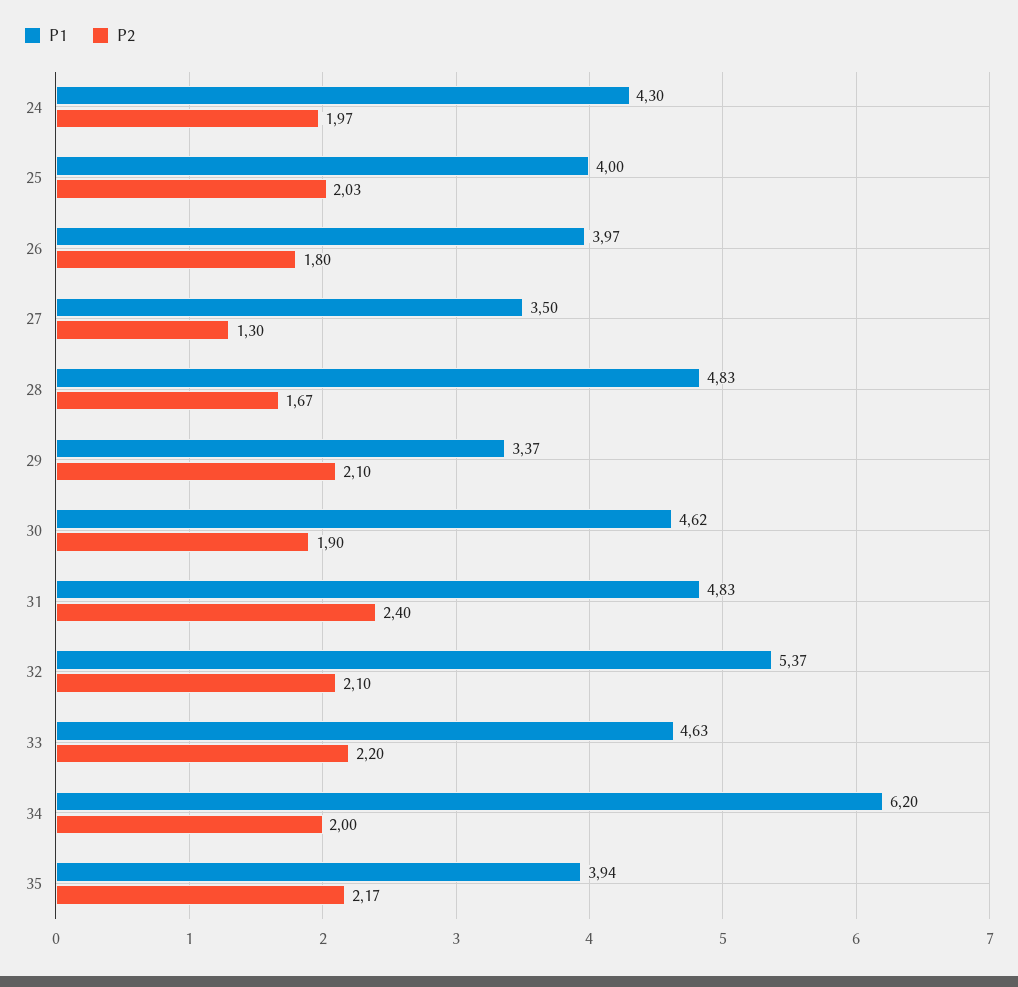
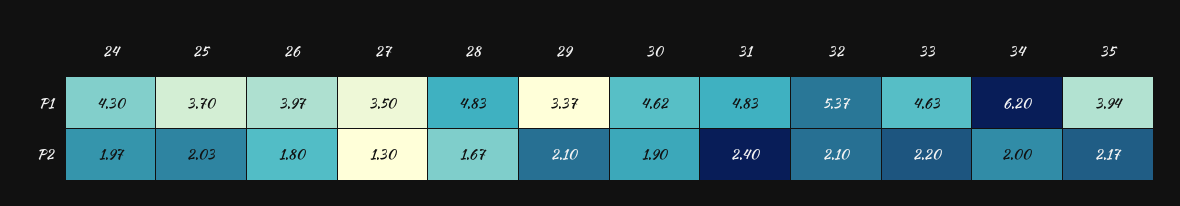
P1, 25: 4 -> 3.7

